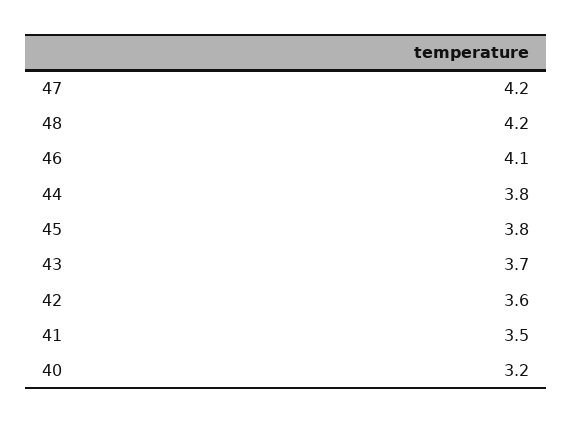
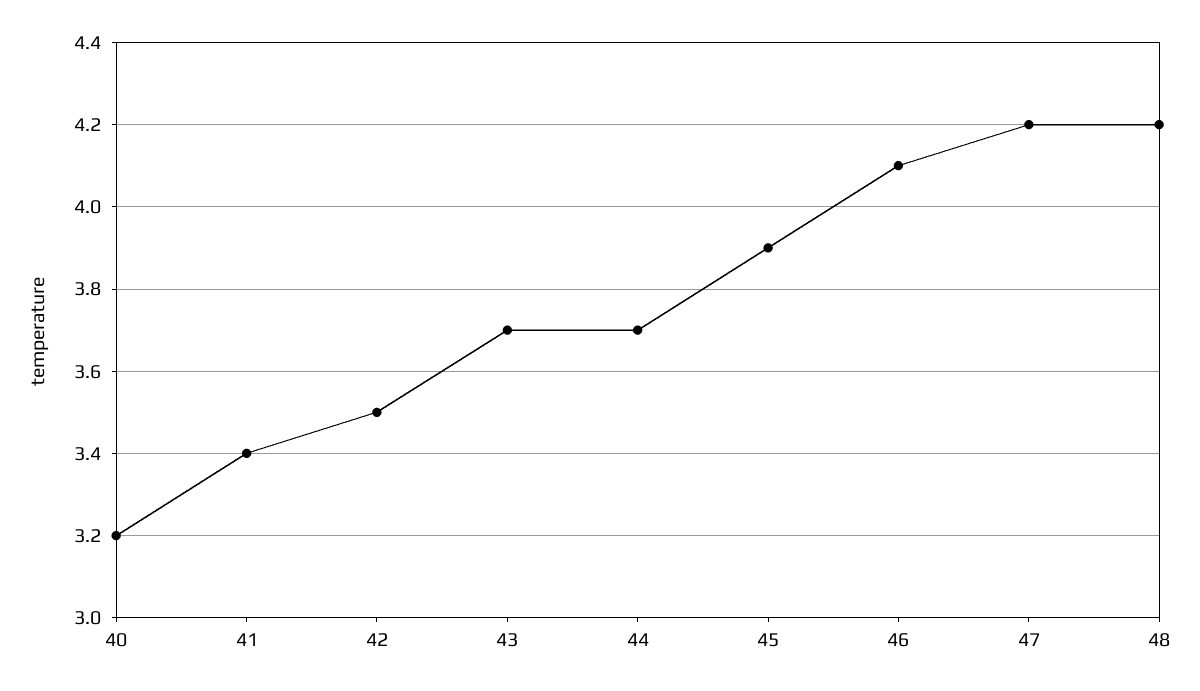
44: 3.8 -> 3.7
45: 3.8 -> 3.9
42: 3.6 -> 3.5
41: 3.5 -> 3.4

